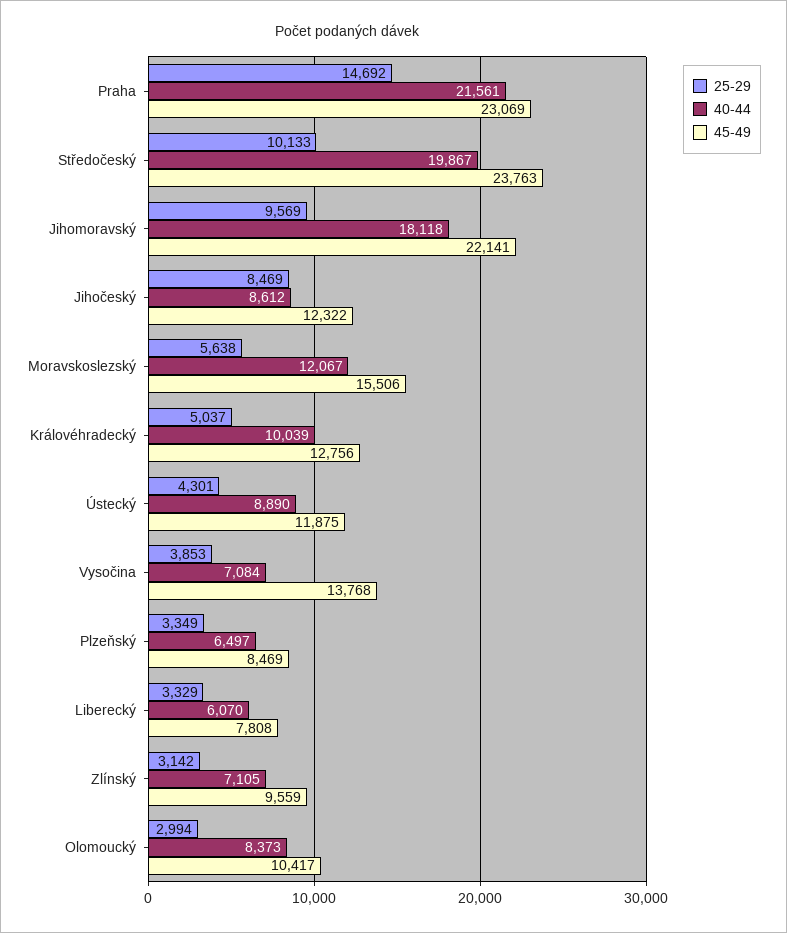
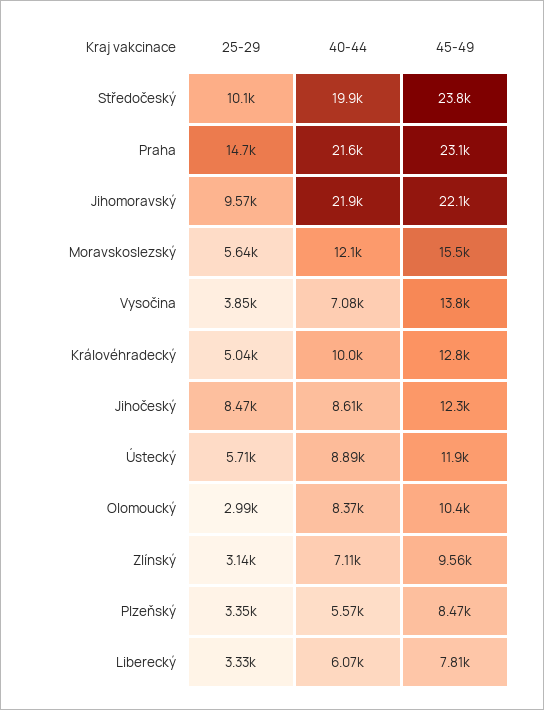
40-44, Jihomoravský: 18118 -> 21900
25-29, Ústecký: 4301 -> 5710
40-44, Plzeňský: 6497 -> 5570

